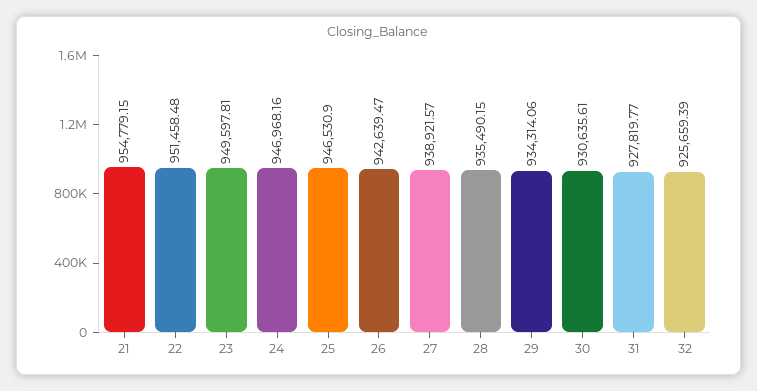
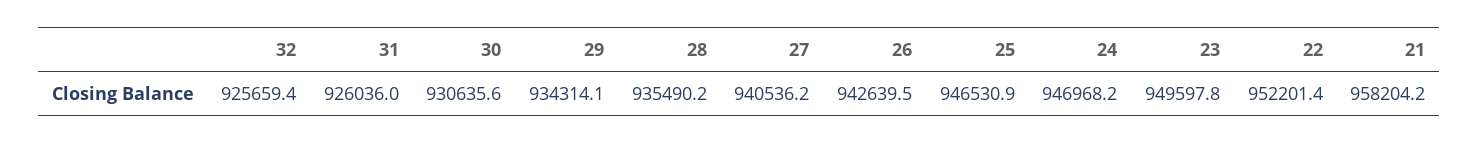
21: 954779.15 -> 958204.2
22: 951458.48 -> 952201.4
27: 938921.57 -> 940536.2
31: 927819.77 -> 926036

